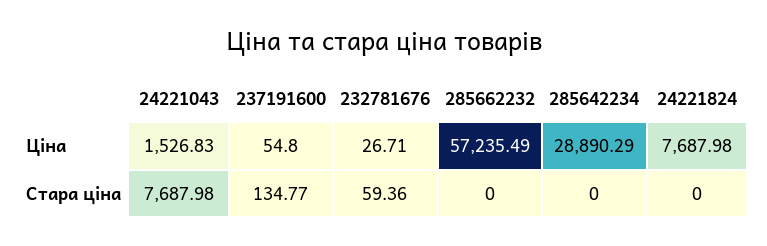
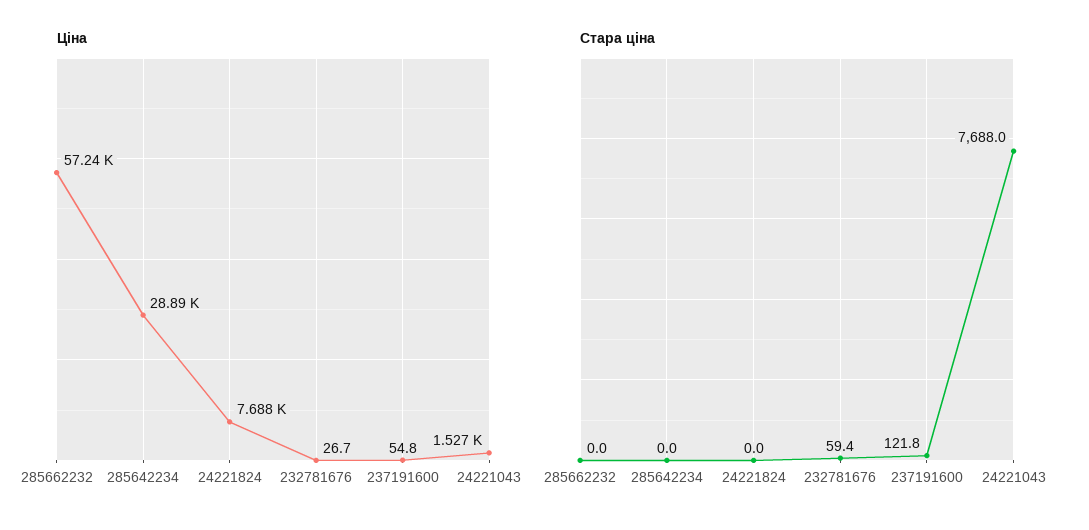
Стара ціна, 237191600: 134.77 -> 121.8

